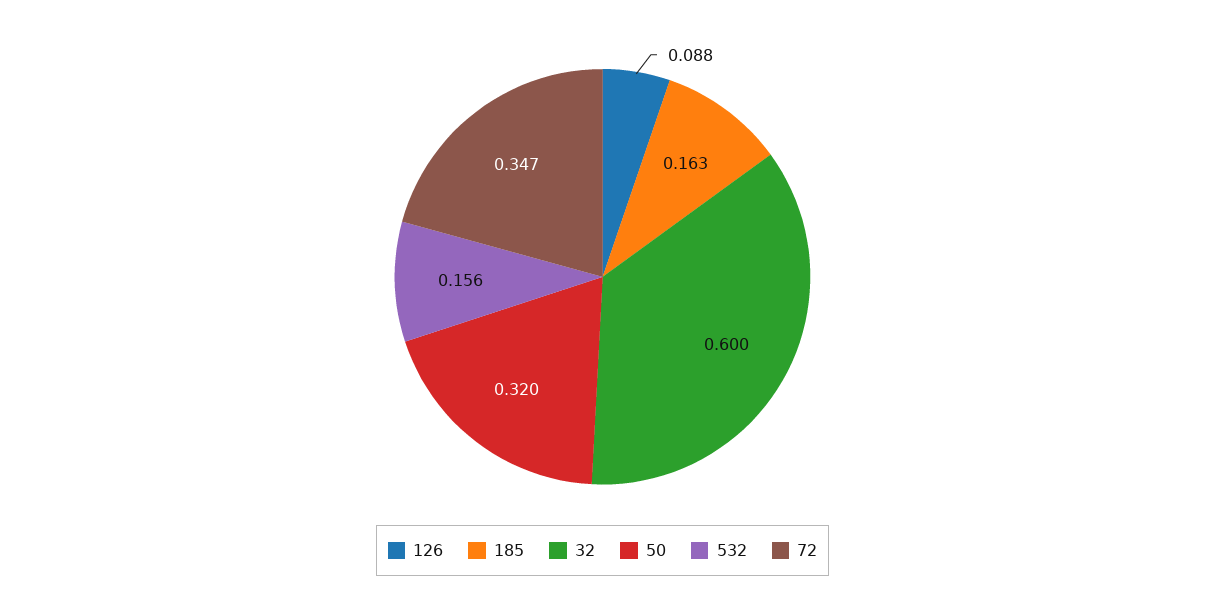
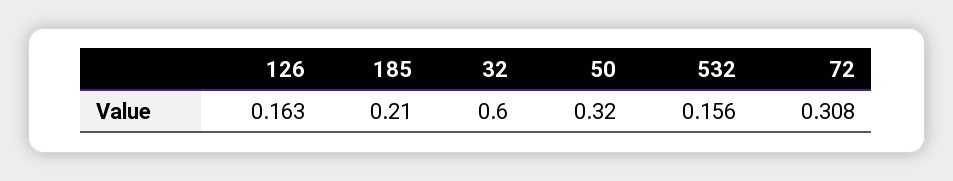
126: 0.088 -> 0.163
185: 0.163 -> 0.21
72: 0.347 -> 0.308

